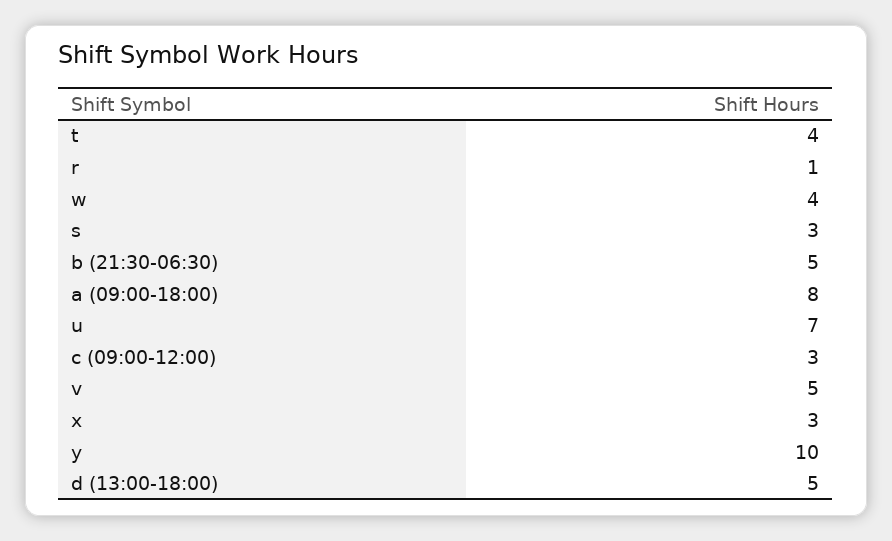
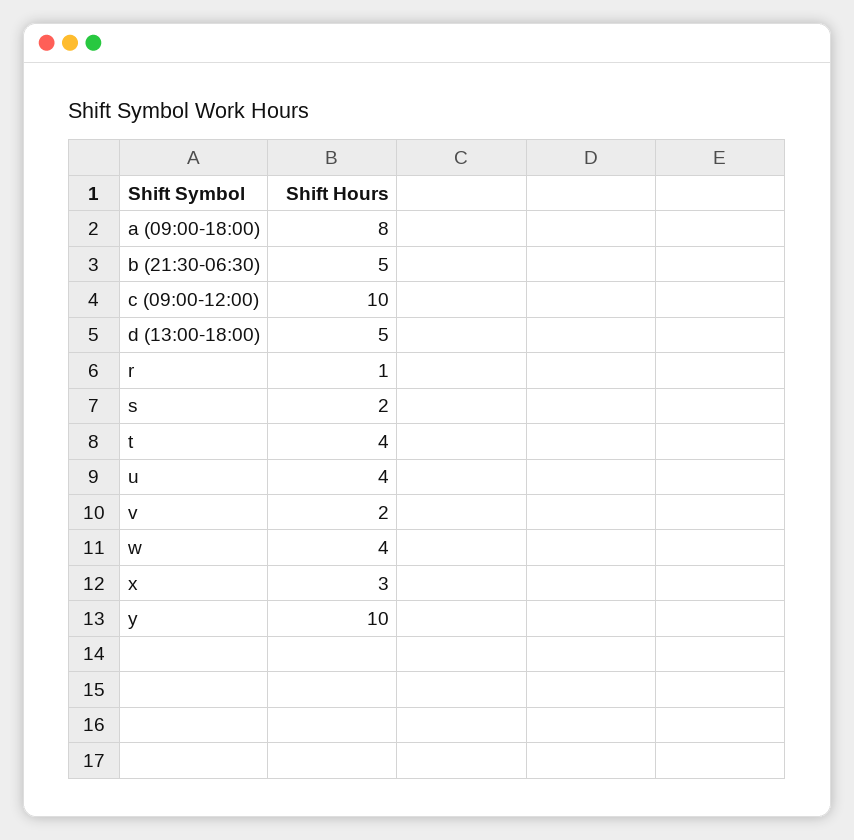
s: 3 -> 2
u: 7 -> 4
c (09:00-12:00): 3 -> 10
v: 5 -> 2

